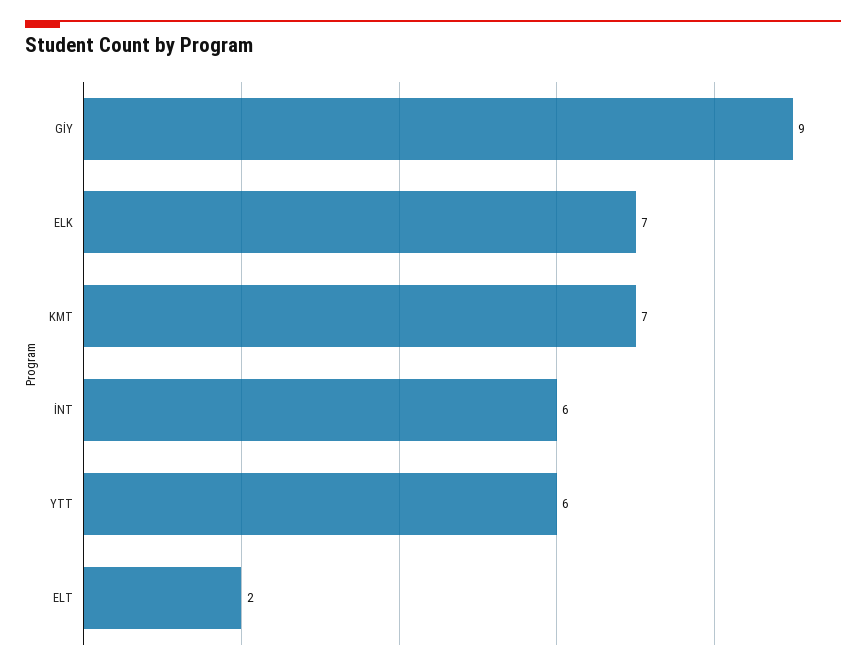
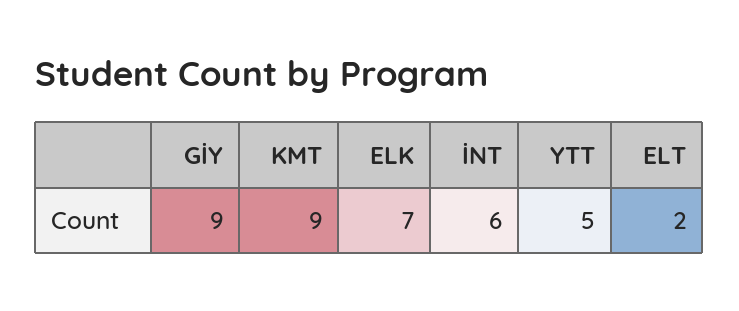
KMT: 7 -> 9
YTT: 6 -> 5

